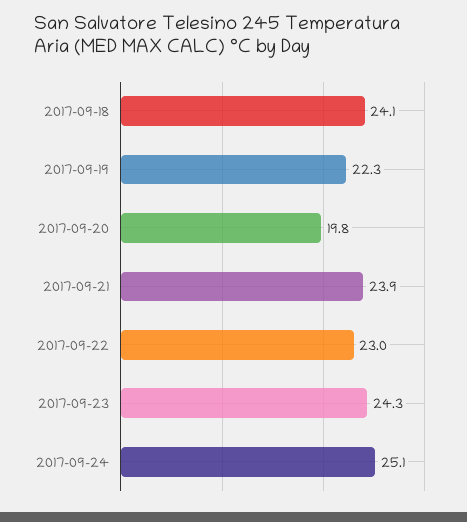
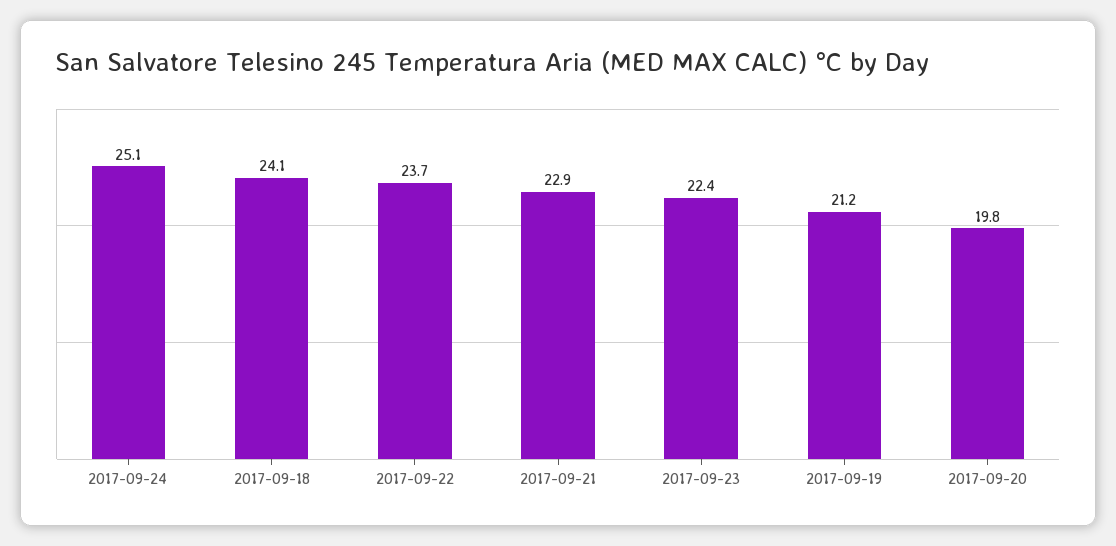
2017-09-19: 22.3 -> 21.2
2017-09-21: 23.9 -> 22.9
2017-09-22: 23 -> 23.7
2017-09-23: 24.3 -> 22.4

